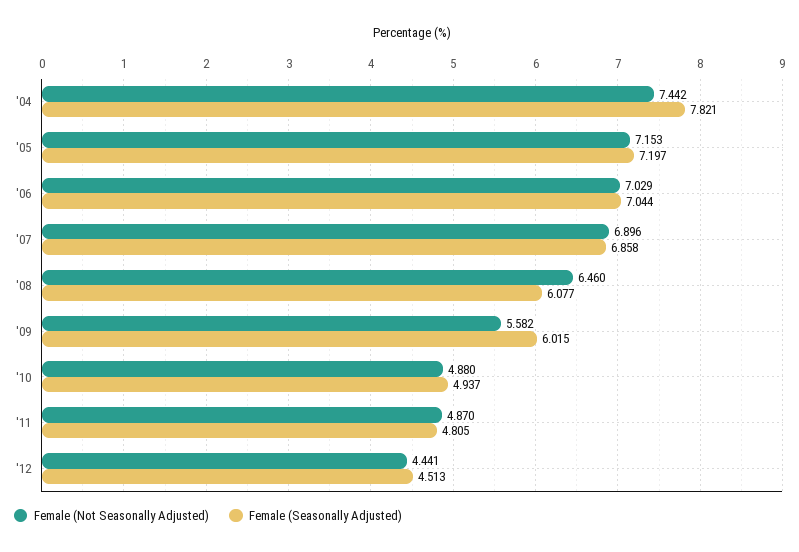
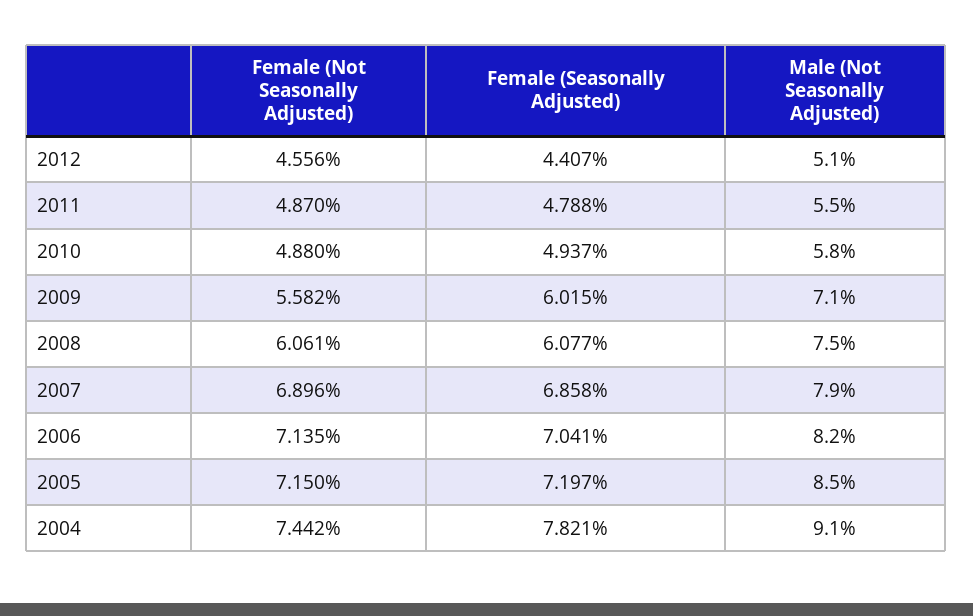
Female (Not Seasonally Adjusted), '05: 7.153 -> 7.15
Female (Not Seasonally Adjusted), '06: 7.029 -> 7.135
Female (Seasonally Adjusted), '06: 7.044 -> 7.041
Female (Not Seasonally Adjusted), '08: 6.46 -> 6.061
Female (Seasonally Adjusted), '11: 4.805 -> 4.788
Female (Not Seasonally Adjusted), '12: 4.441 -> 4.556
Female (Seasonally Adjusted), '12: 4.513 -> 4.407
Male (Not Seasonally Adjusted), '12: none -> 5.1
Male (Not Seasonally Adjusted), '11: none -> 5.5
Male (Not Seasonally Adjusted), '10: none -> 5.8
Male (Not Seasonally Adjusted), '09: none -> 7.1
Male (Not Seasonally Adjusted), '08: none -> 7.5
Male (Not Seasonally Adjusted), '07: none -> 7.9
Male (Not Seasonally Adjusted), '06: none -> 8.2
Male (Not Seasonally Adjusted), '05: none -> 8.5
Male (Not Seasonally Adjusted), '04: none -> 9.1

